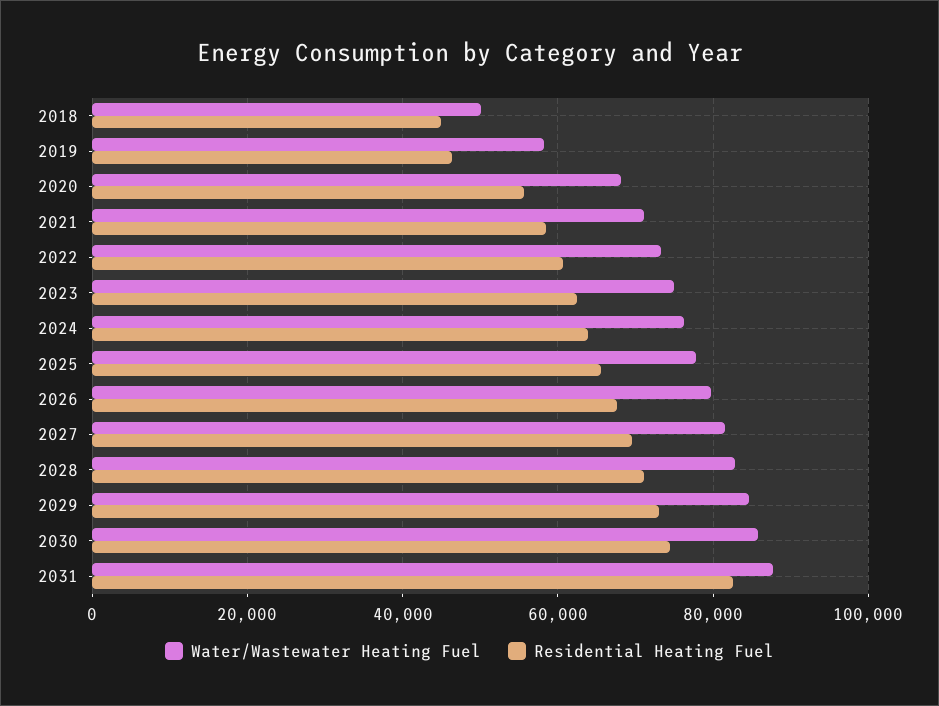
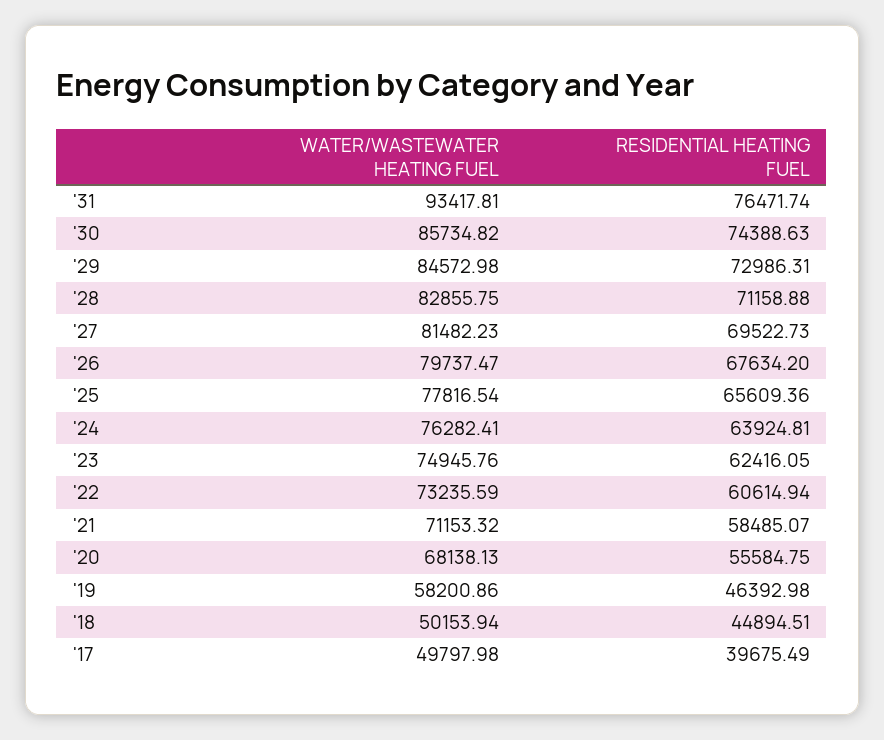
Water/Wastewater Heating Fuel, 2031: 88000 -> 93417.81
Residential Heating Fuel, 2031: 82000 -> 76471.74
Water/Wastewater Heating Fuel, '17: none -> 49797.98
Residential Heating Fuel, '17: none -> 39675.49

